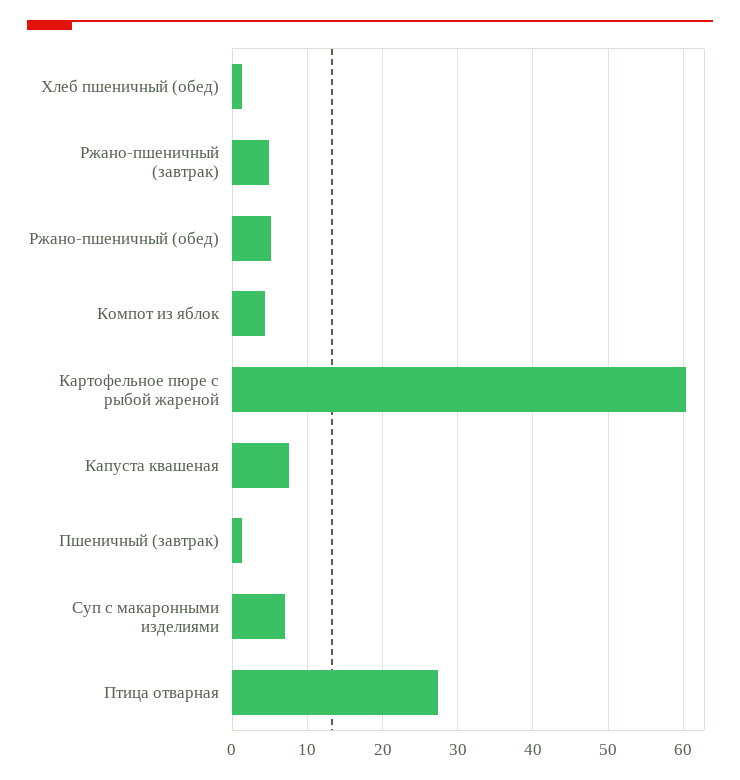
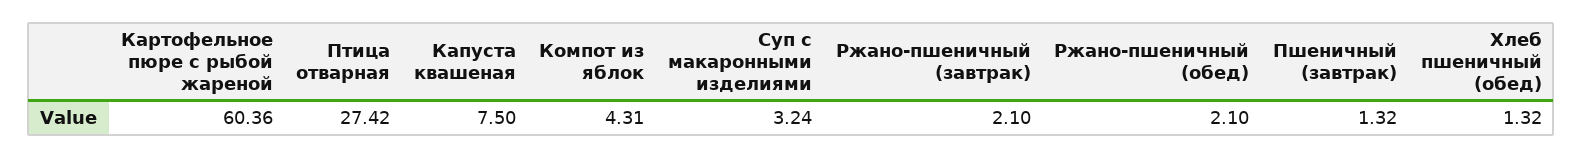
Ржано-пшеничный (завтрак): 5 -> 2.1
Ржано-пшеничный (обед): 5 -> 2.1
Суп с макаронными изделиями: 7 -> 3.24

